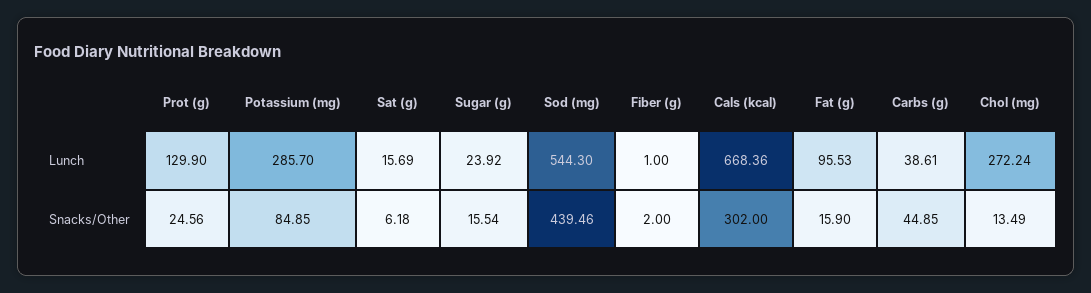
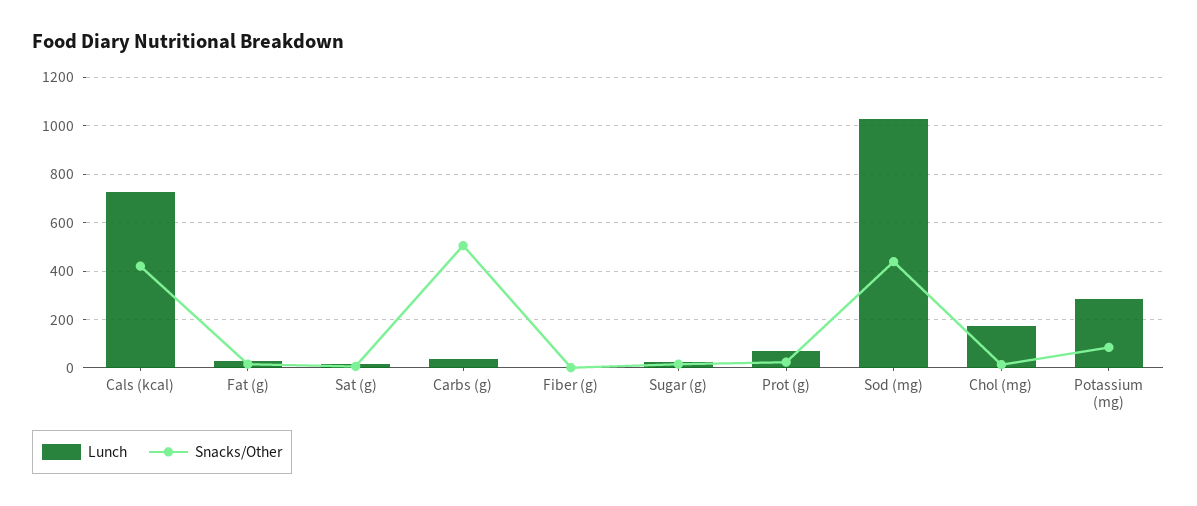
Lunch, Prot (g): 129.9 -> 75
Lunch, Sod (mg): 544.3 -> 1025
Lunch, Cals (kcal): 668.36 -> 725
Lunch, Fat (g): 95.53 -> 25
Lunch, Chol (mg): 272.24 -> 175
Snacks/Other, Cals (kcal): 302 -> 425
Snacks/Other, Carbs (g): 44.85 -> 500

